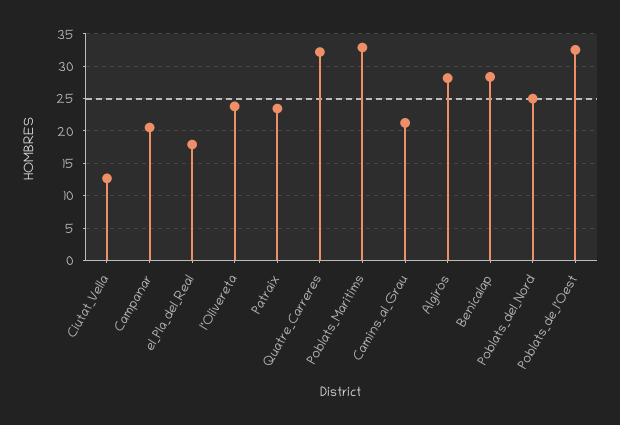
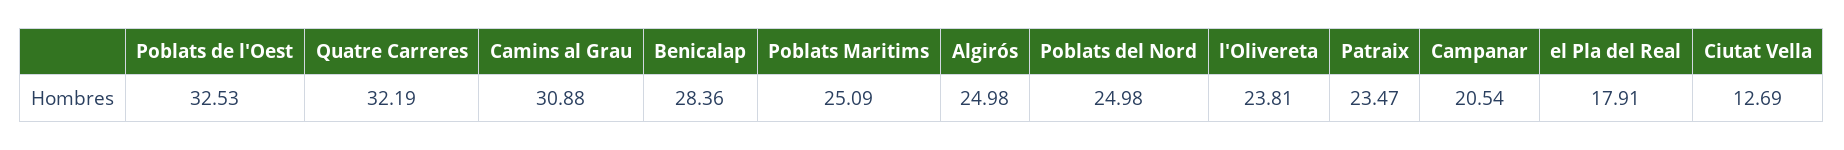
Poblats_Maritims: 33 -> 25.09
Camins_al_Grau: 21 -> 30.88
Algirós: 28 -> 24.98

